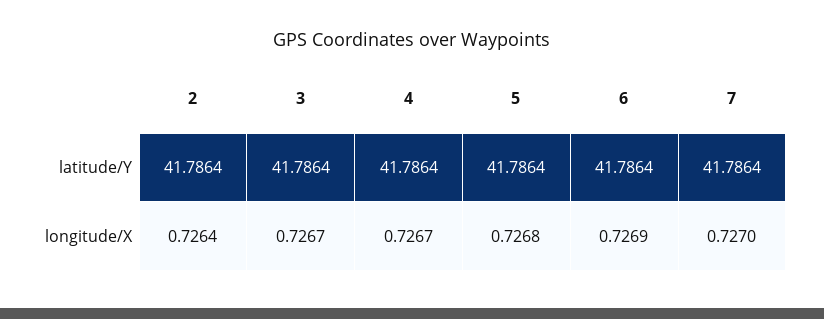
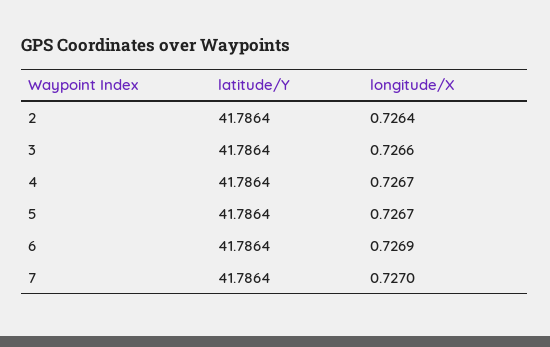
3, longitude/X: 0.7267 -> 0.7266
5, longitude/X: 0.7268 -> 0.7267

